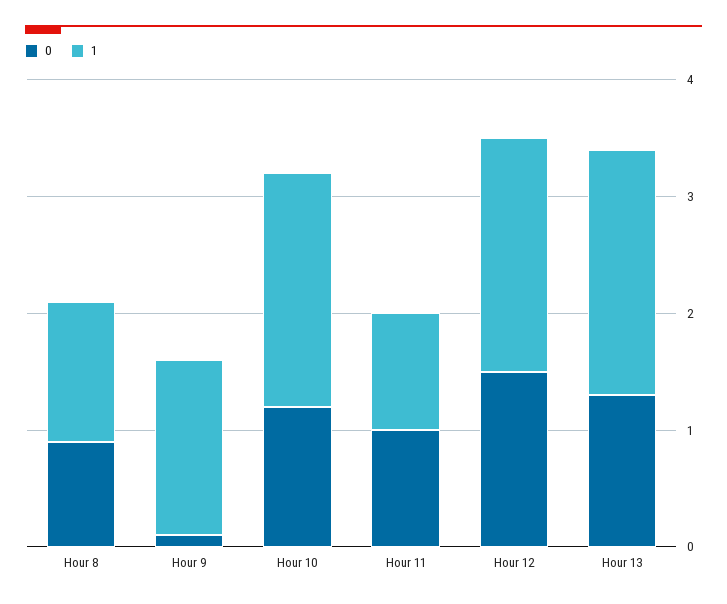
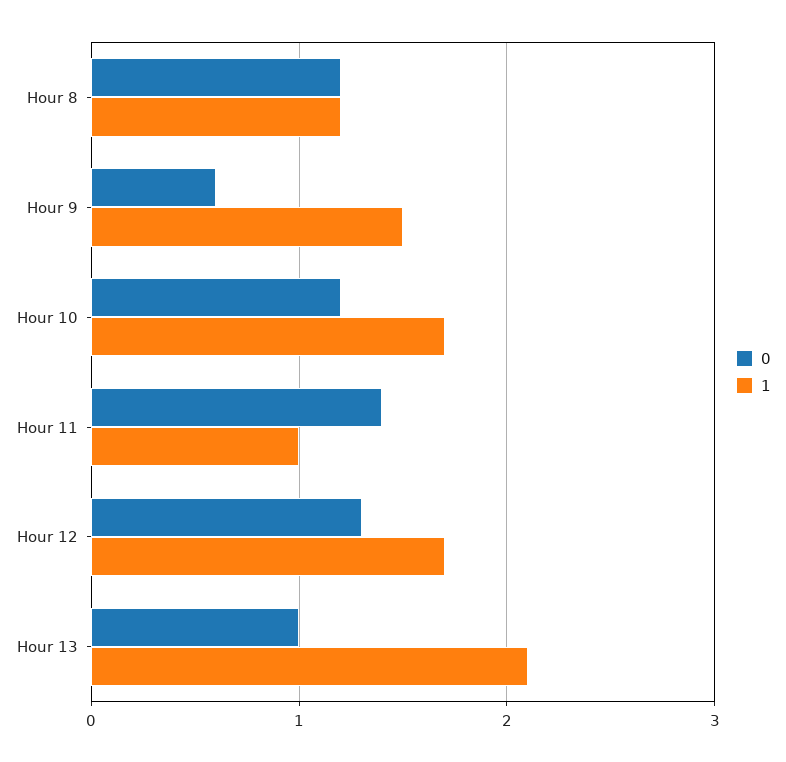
0, Hour 8: 0.9 -> 1.2
0, Hour 9: 0.1 -> 0.6
1, Hour 10: 2 -> 1.7
0, Hour 11: 1 -> 1.4
0, Hour 12: 1.5 -> 1.3
1, Hour 12: 2 -> 1.7
0, Hour 13: 1.3 -> 1

